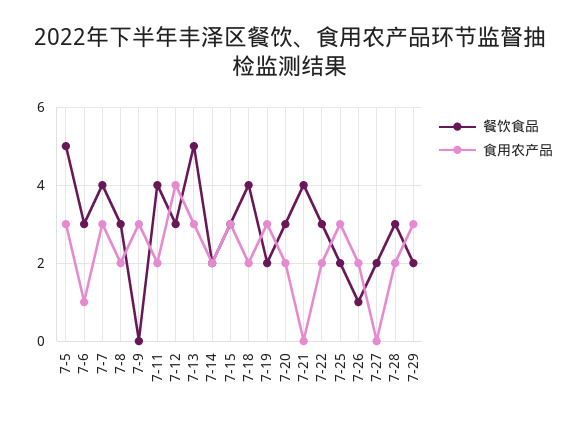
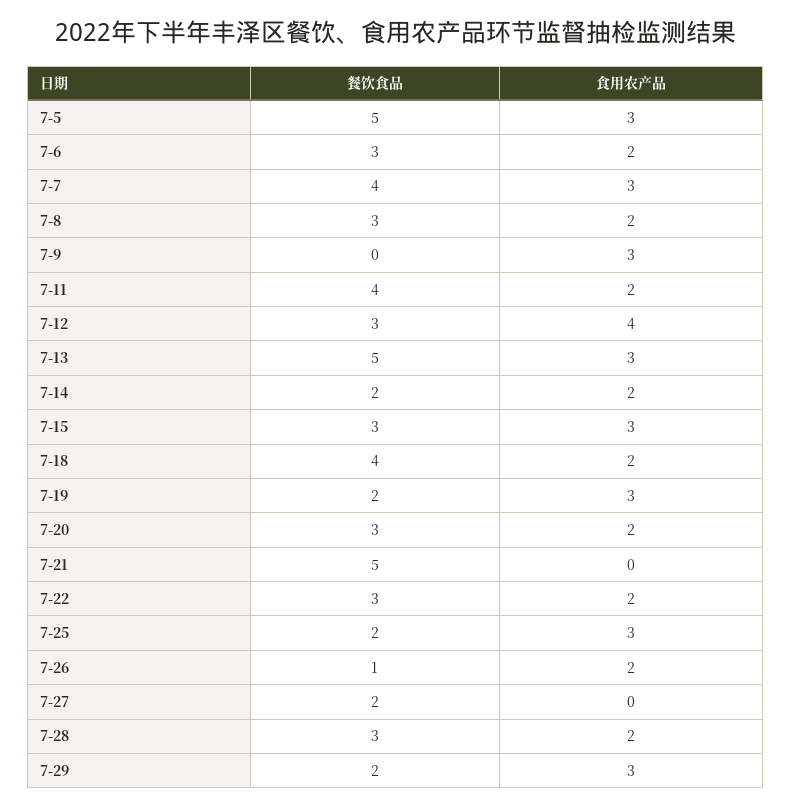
食用农产品, 7-6: 1 -> 2
餐饮食品, 7-21: 4 -> 5

